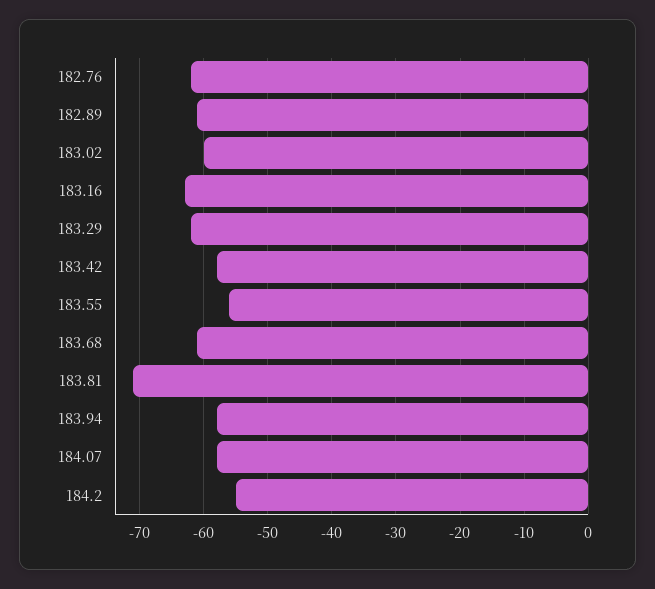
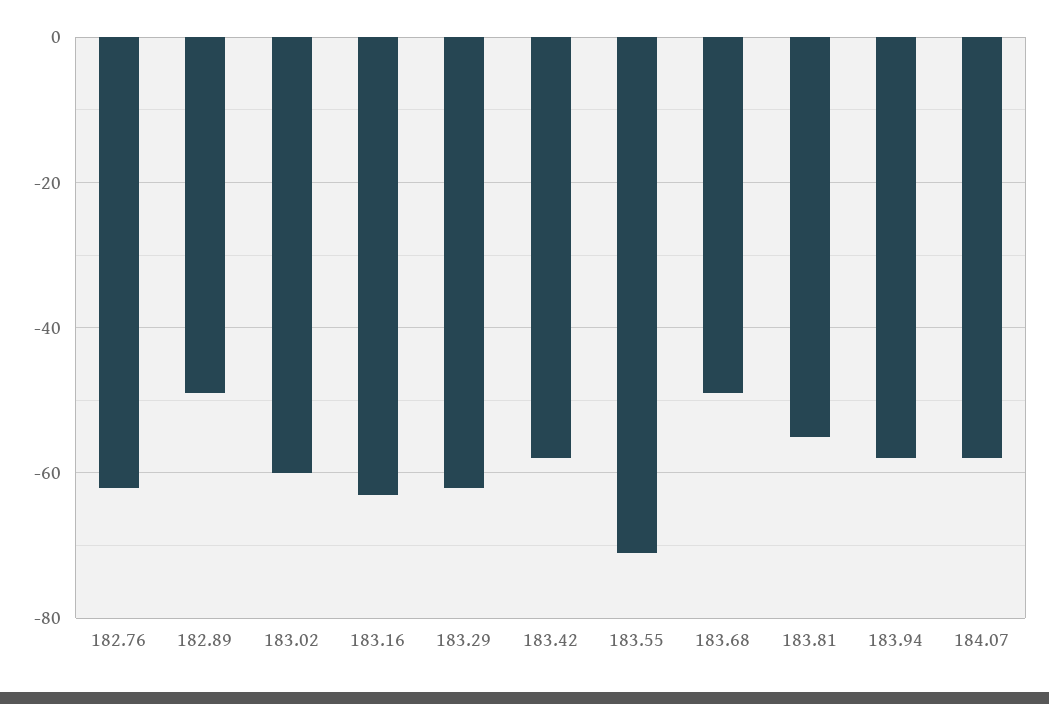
182.89: -61 -> -50
183.55: -56 -> -70
183.68: -61 -> -50
183.81: -71 -> -55
184.2: -55 -> none

